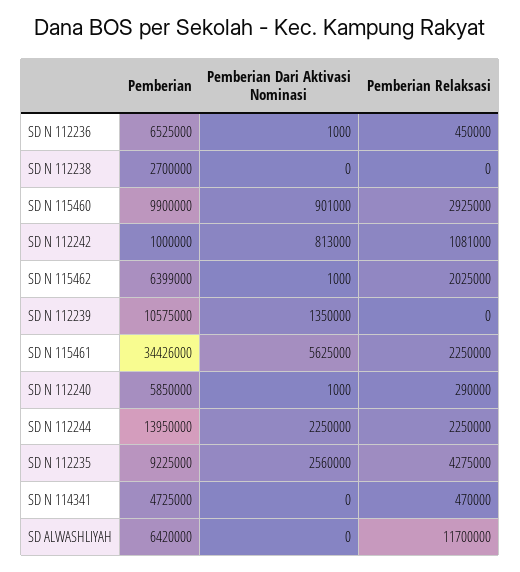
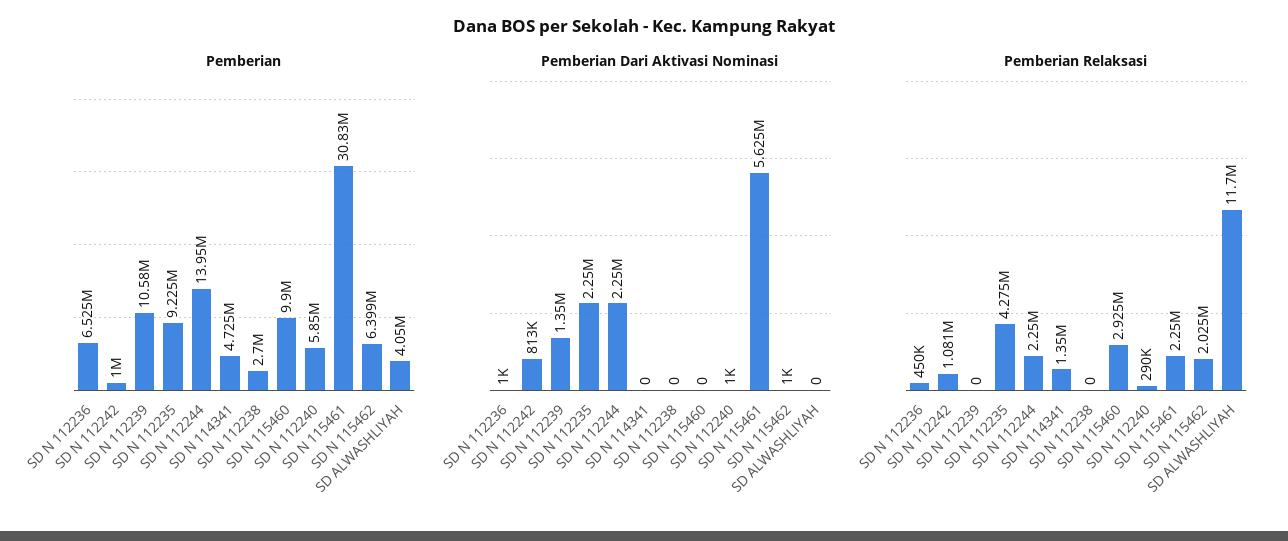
Pemberian Dari Aktivasi Nominasi, SD N 115460: 901000 -> 0
Pemberian, SD N 115461: 34426000 -> 30830000
Pemberian Dari Aktivasi Nominasi, SD N 112235: 2560000 -> 2250000
Pemberian Relaksasi, SD N 114341: 470000 -> 1350000
Pemberian, SD ALWASHLIYAH: 6420000 -> 4050000

